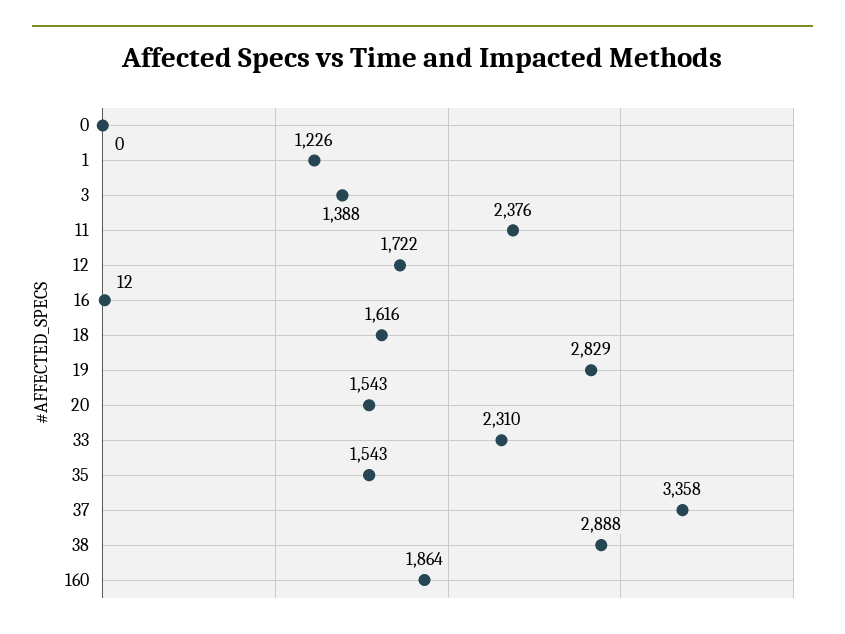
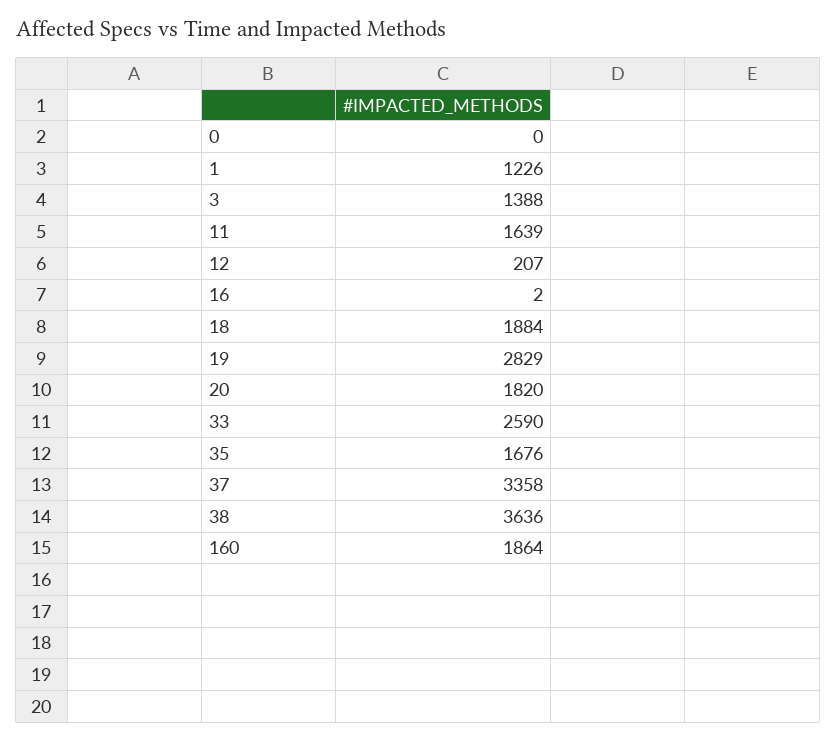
11: 2376 -> 1639
12: 1722 -> 207
16: 12 -> 2
18: 1616 -> 1884
20: 1543 -> 1820
33: 2310 -> 2590
35: 1543 -> 1676
38: 2888 -> 3636

